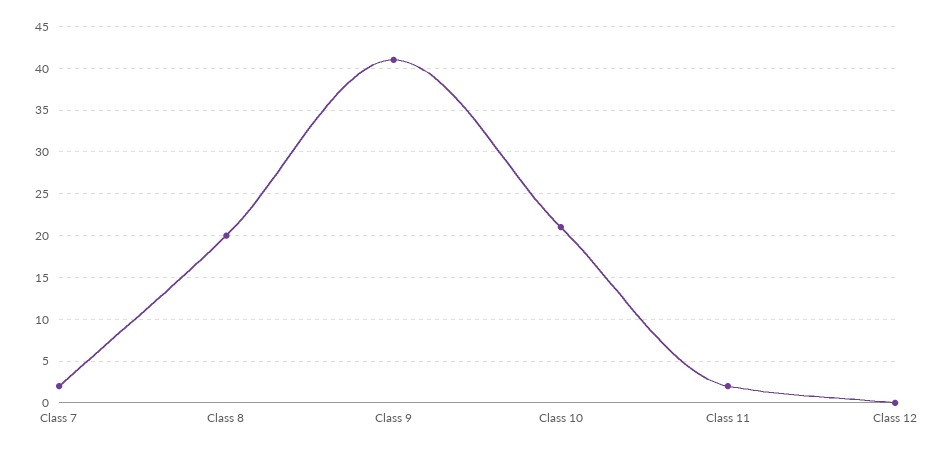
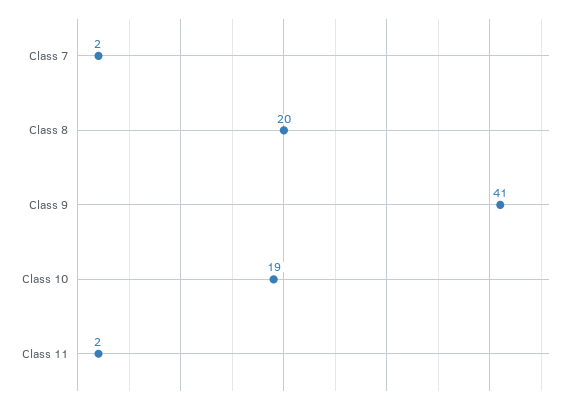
Class 10: 21 -> 19
Class 12: 0 -> none

